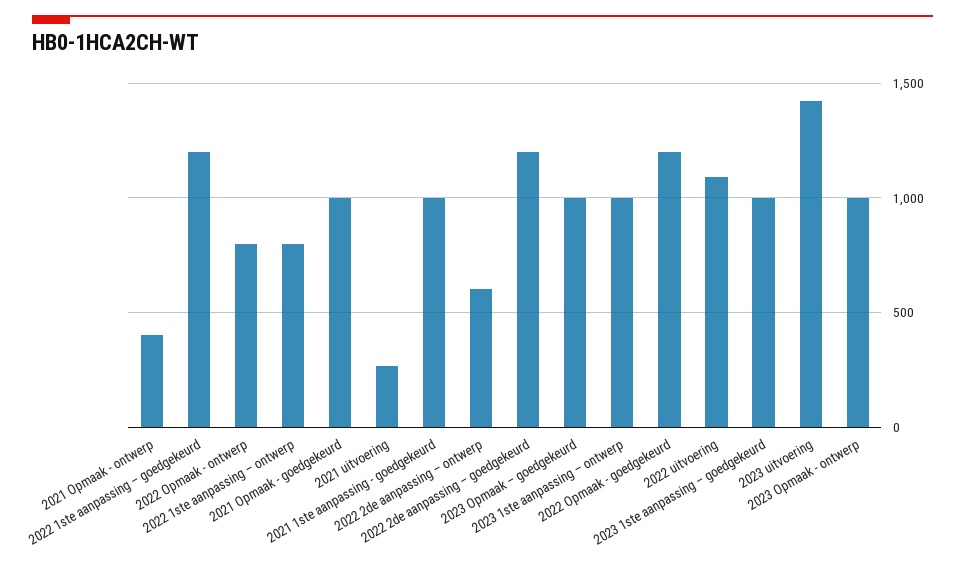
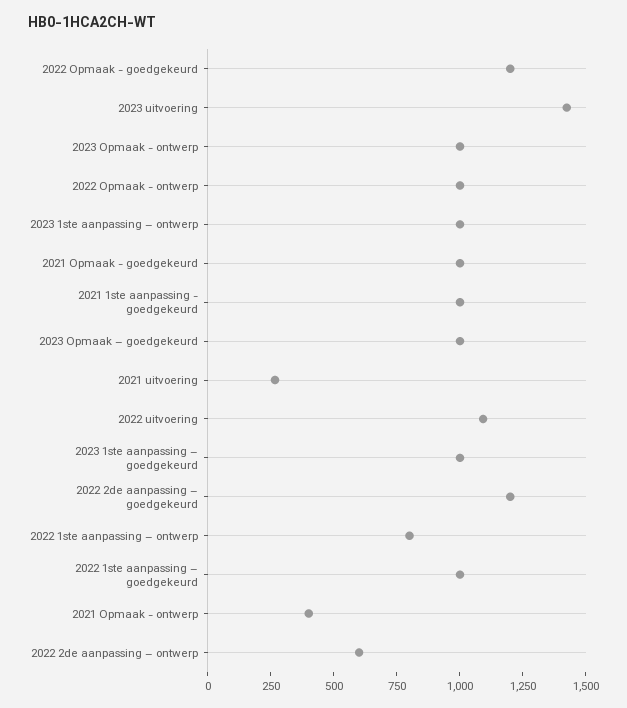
2022 1ste aanpassing – goedgekeurd: 1200 -> 1000
2022 Opmaak - ontwerp: 800 -> 1000

